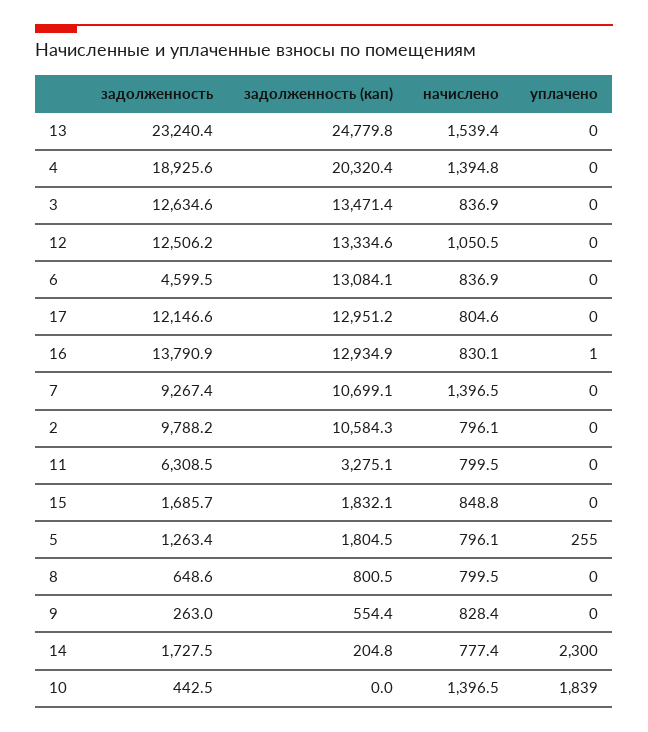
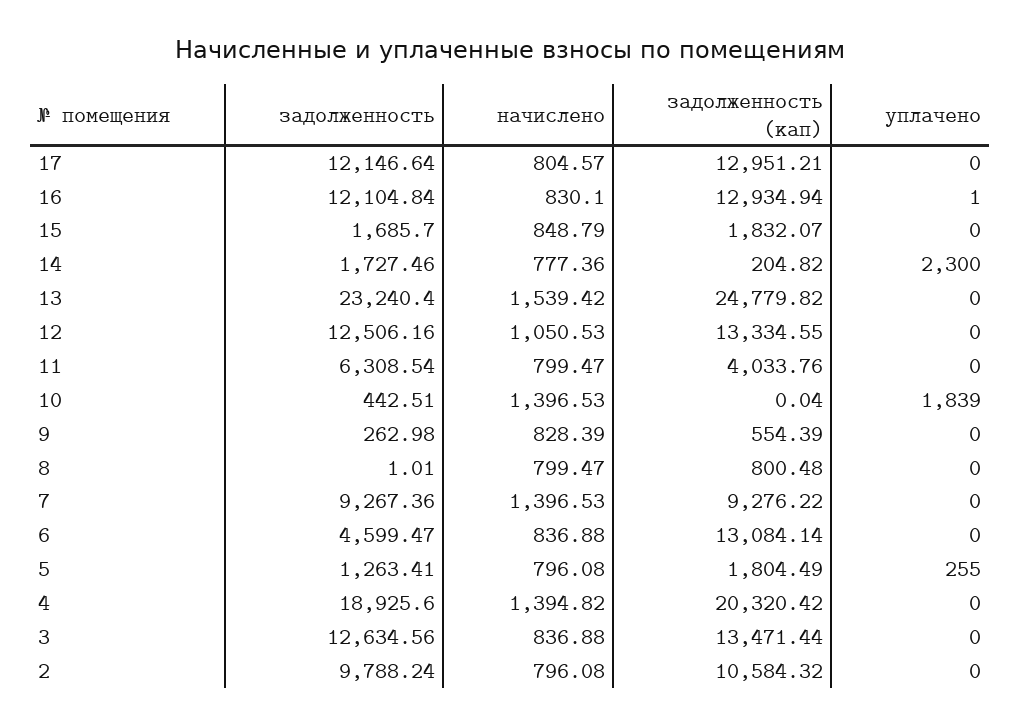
задолженность, 16: 13790.9 -> 12104.84
задолженность (кап), 7: 10699.1 -> 9276.22
задолженность (кап), 11: 3275.1 -> 4033.76
задолженность, 8: 648.6 -> 1.01

